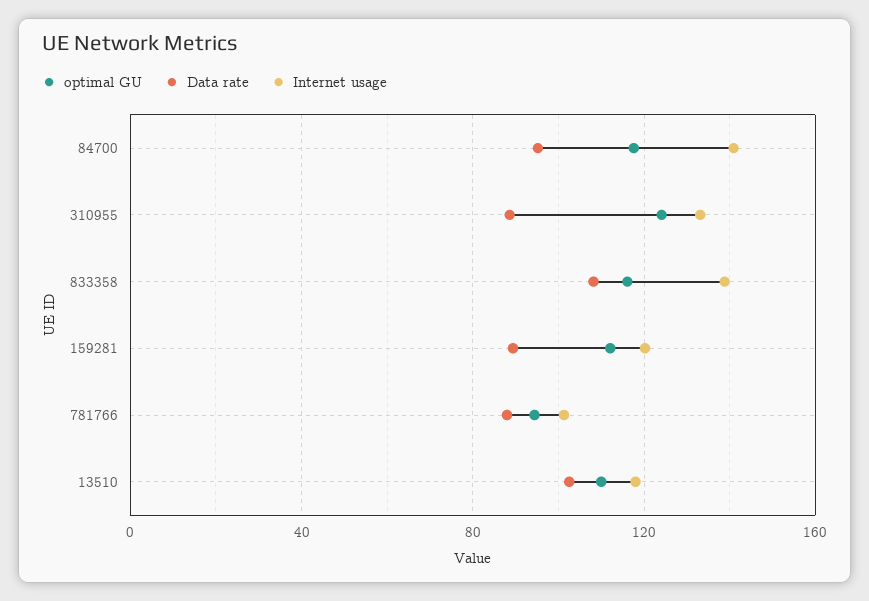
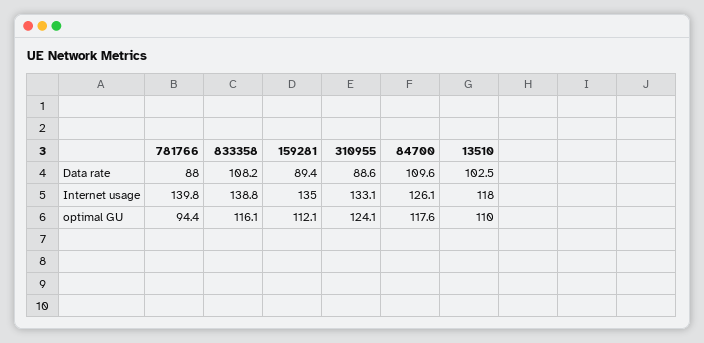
Data rate, 84700: 95 -> 109.6
Internet usage, 84700: 140 -> 126.1
Internet usage, 159281: 120 -> 135
Internet usage, 781766: 100 -> 139.8

